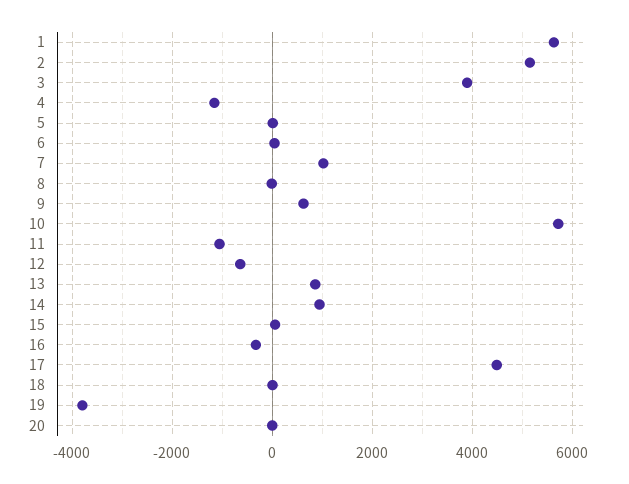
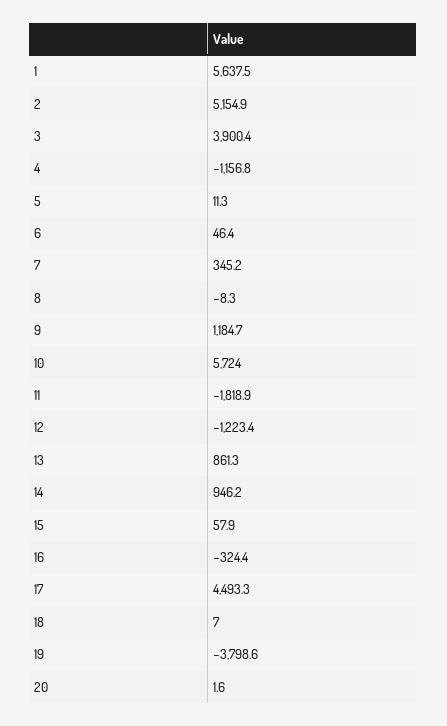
7: 1000 -> 345.2
9: 600 -> 1184.7
11: -1000 -> -1818.9
12: -600 -> -1223.4

